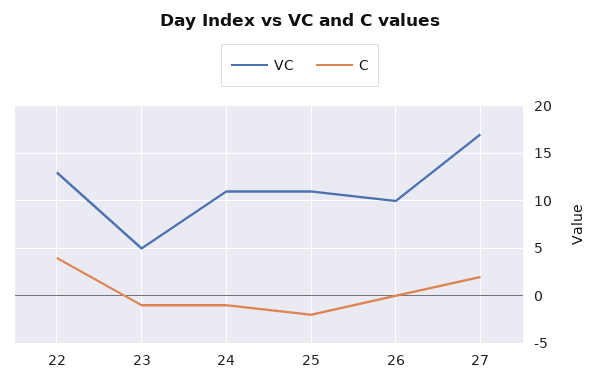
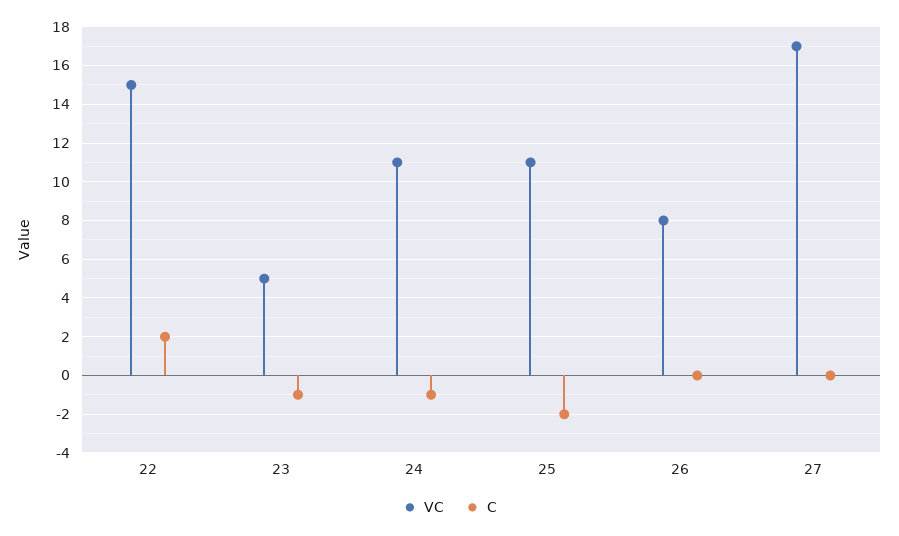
VC, 22: 13 -> 15
C, 22: 4 -> 2
VC, 26: 10 -> 8
C, 27: 2 -> 0

